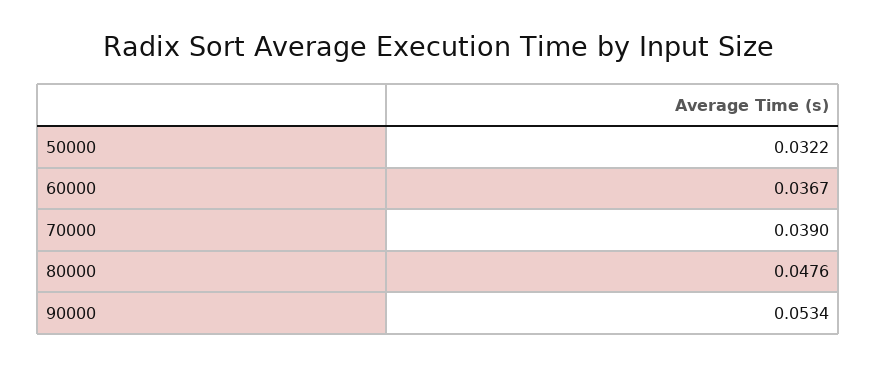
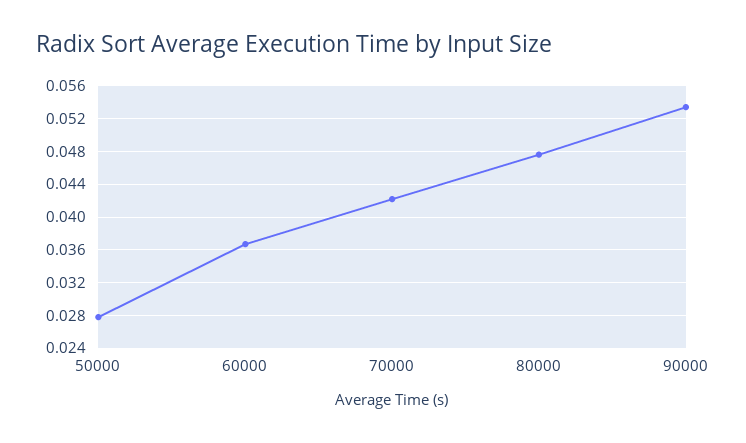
50000: 0.0322 -> 0.028
70000: 0.039 -> 0.042

